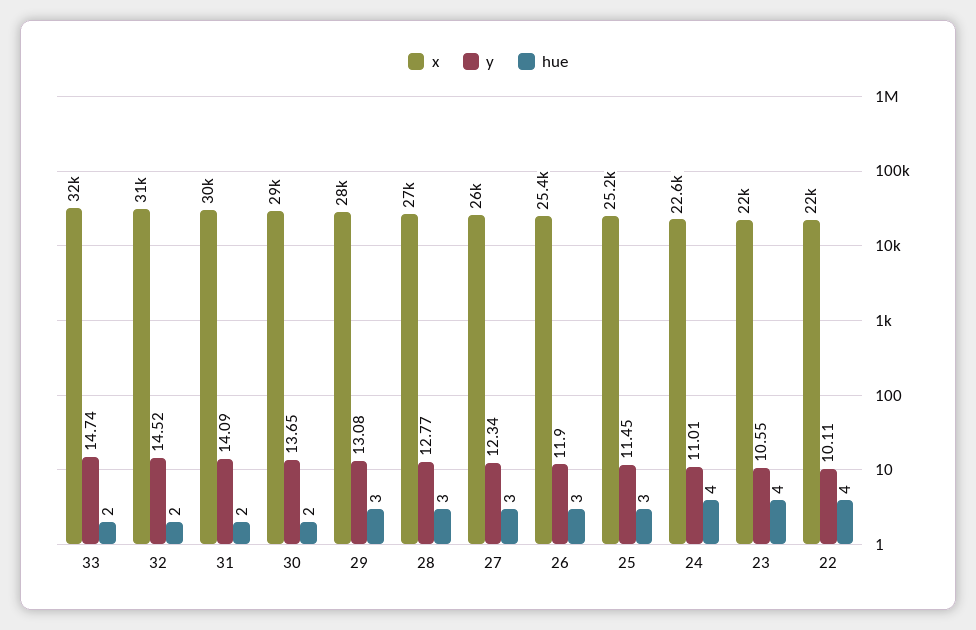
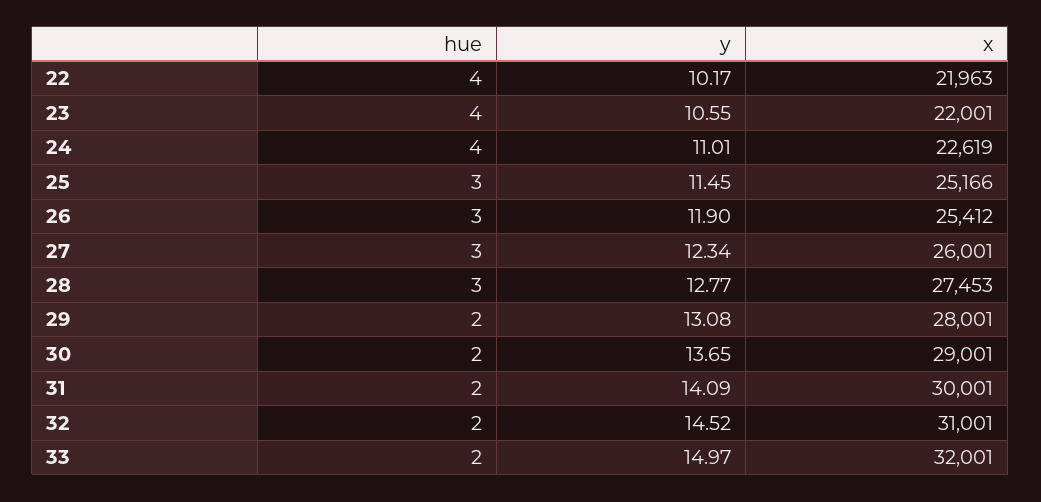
y, 33: 14.74 -> 14.97
hue, 29: 3 -> 2
x, 28: 27000 -> 27453
y, 22: 10.11 -> 10.17

